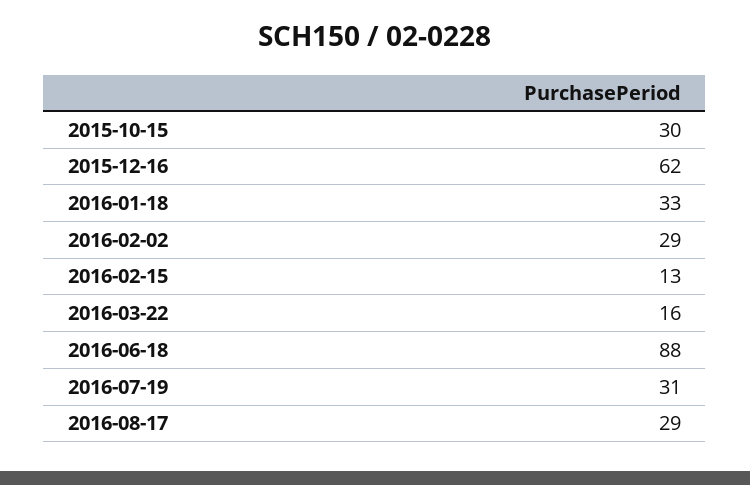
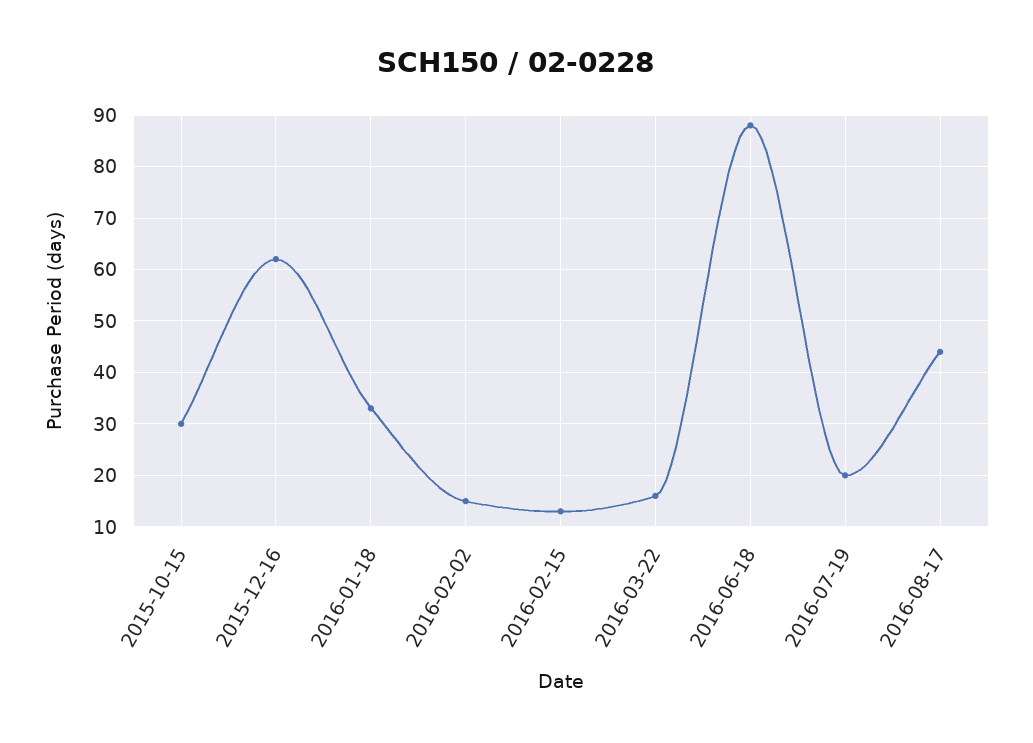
2016-02-02: 29 -> 15
2016-07-19: 31 -> 20
2016-08-17: 29 -> 45

